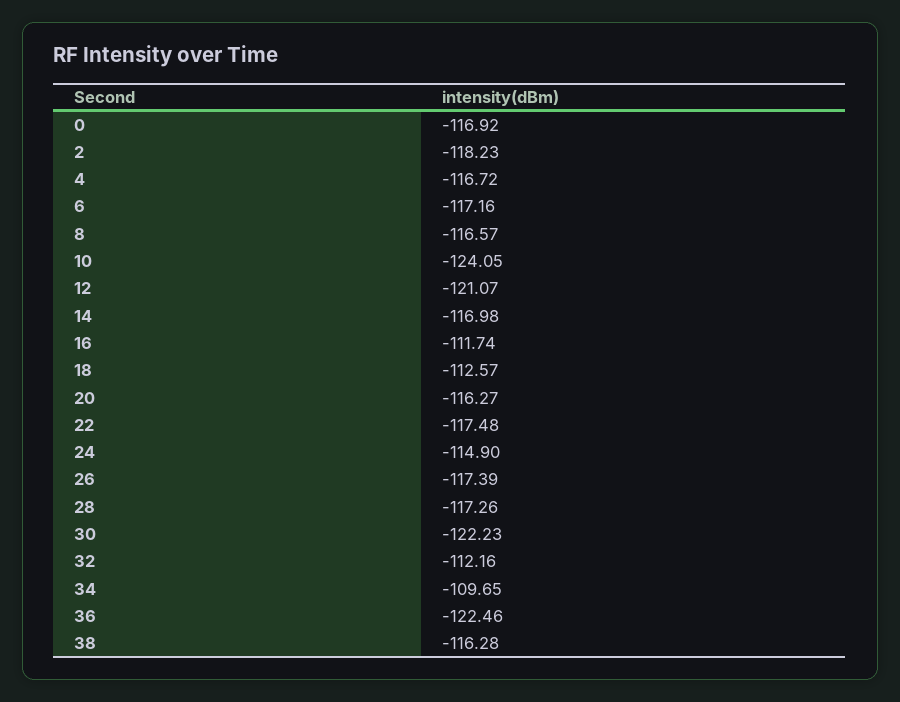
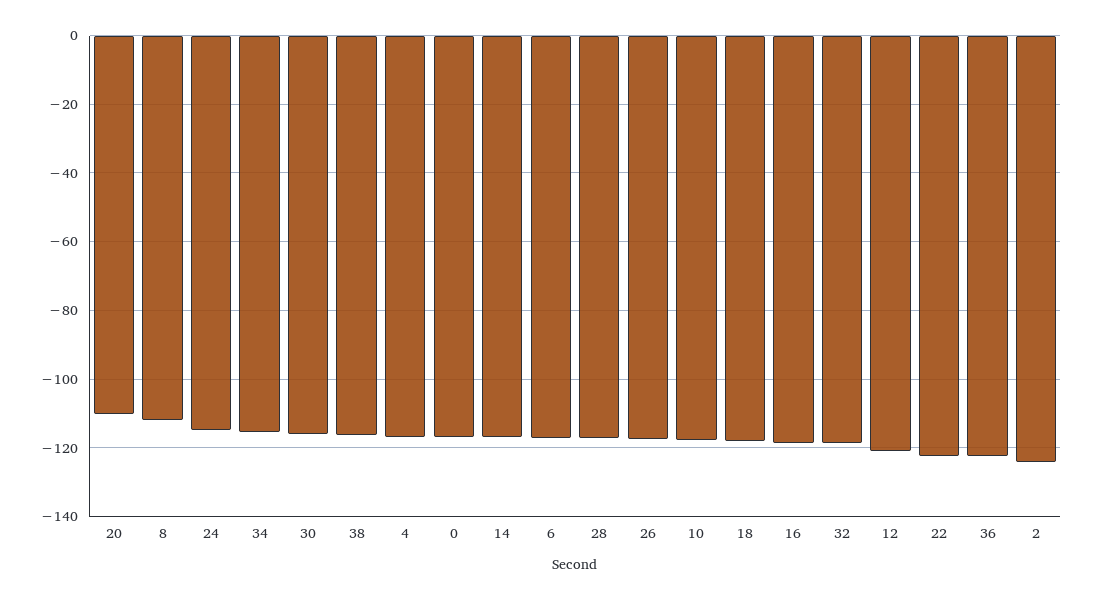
2: -118.23 -> -124
8: -116.57 -> -112
10: -124.05 -> -118
16: -111.74 -> -118
18: -112.57 -> -118
20: -116.27 -> -110
22: -117.48 -> -122
30: -122.23 -> -116
32: -112.16 -> -118
34: -109.65 -> -116

